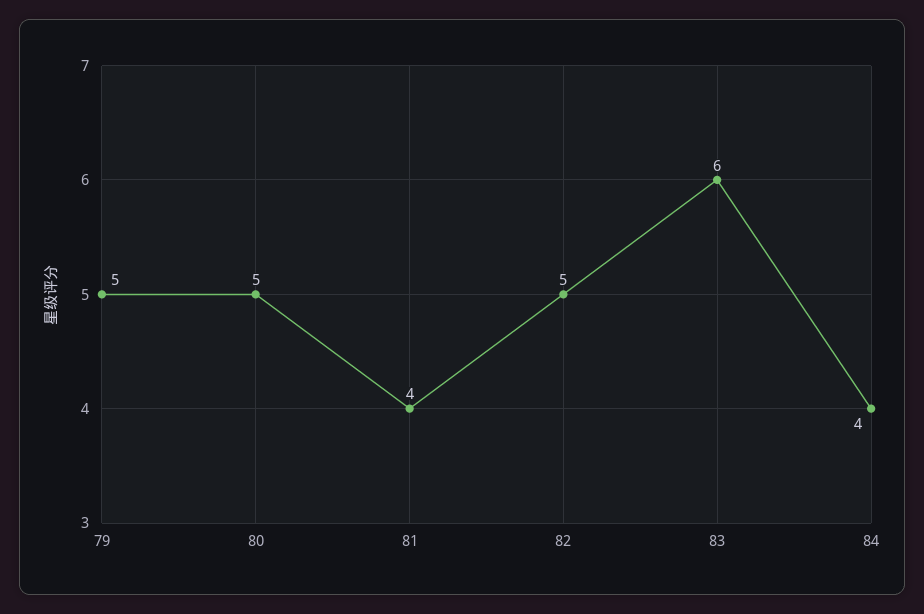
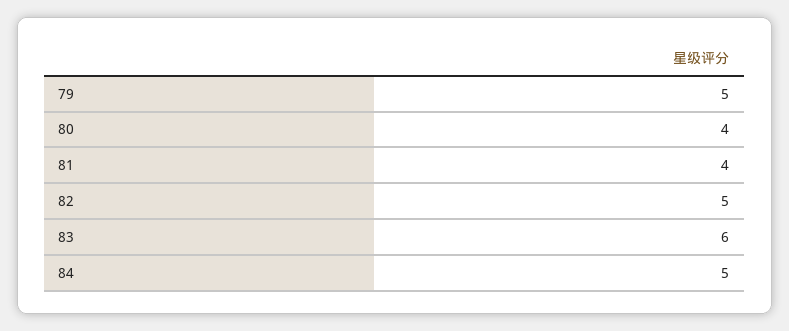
80: 5 -> 4
84: 4 -> 5

